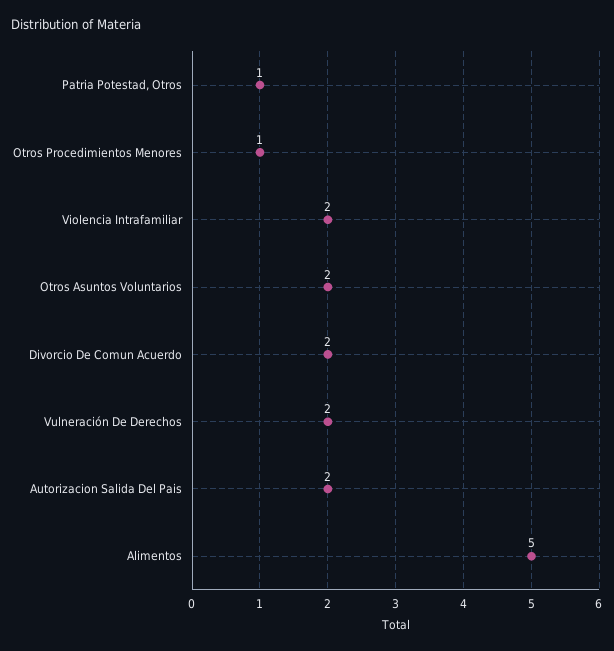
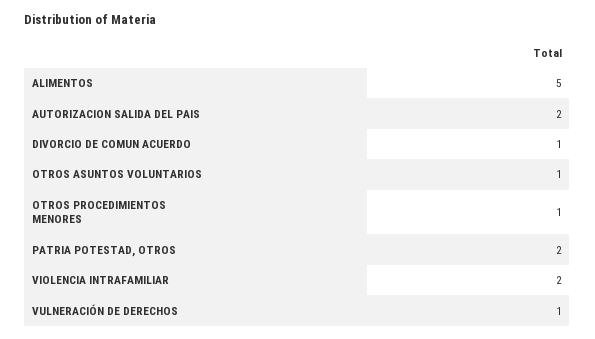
Patria Potestad, Otros: 1 -> 2
Otros Asuntos Voluntarios: 2 -> 1
Divorcio De Comun Acuerdo: 2 -> 1
Vulneración De Derechos: 2 -> 1

